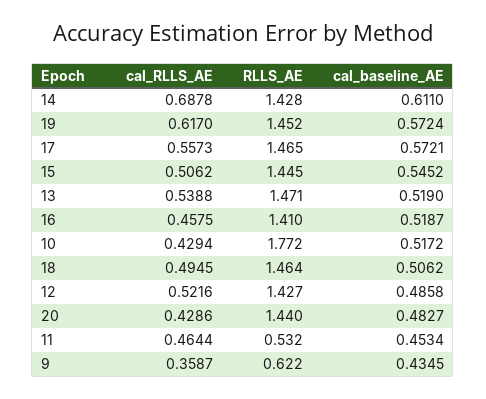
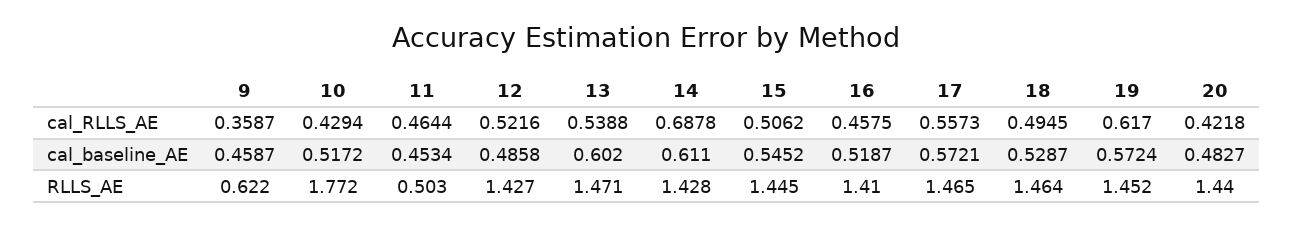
cal_baseline_AE, 13: 0.519 -> 0.602
cal_baseline_AE, 18: 0.5062 -> 0.5287
cal_RLLS_AE, 20: 0.4286 -> 0.4218
RLLS_AE, 11: 0.532 -> 0.503
cal_baseline_AE, 9: 0.4345 -> 0.4587

